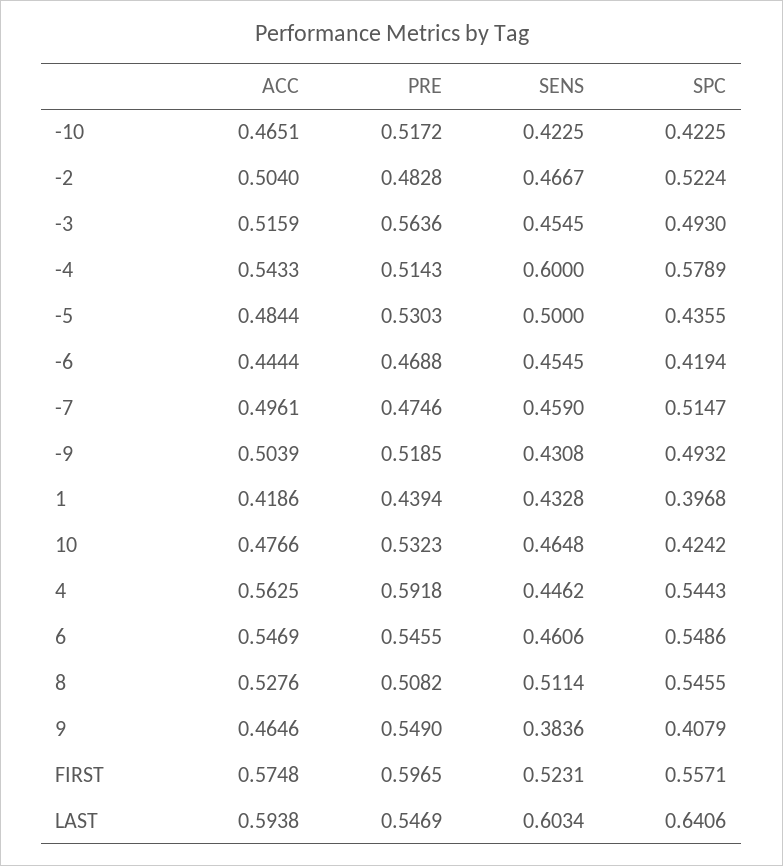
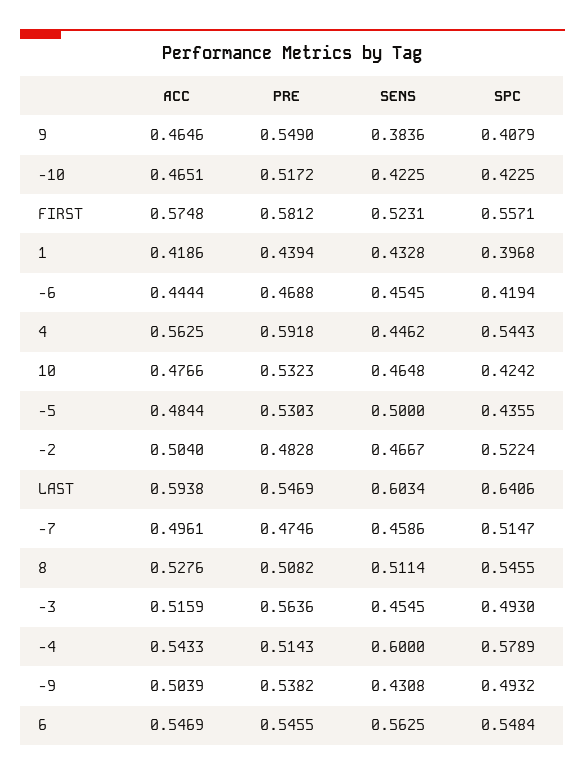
SENS, -7: 0.459 -> 0.4586
PRE, -9: 0.5185 -> 0.5382
SENS, 6: 0.4606 -> 0.5625
SPC, 6: 0.5486 -> 0.5484
PRE, FIRST: 0.5965 -> 0.5812

